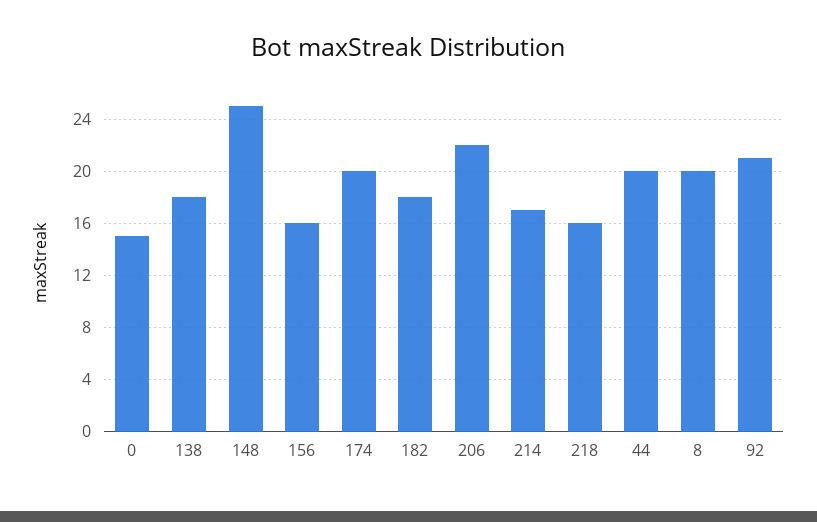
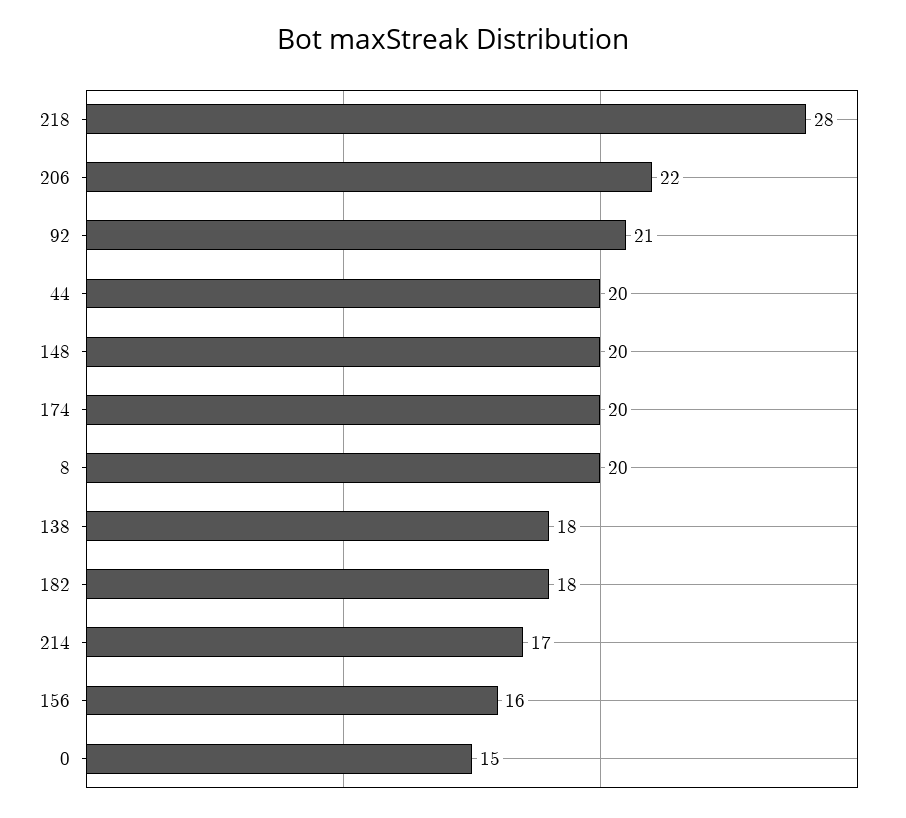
148: 25 -> 20
218: 16 -> 28

